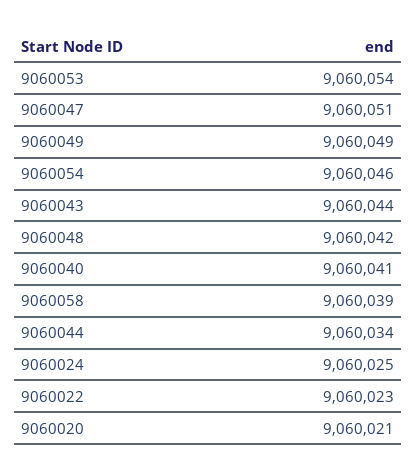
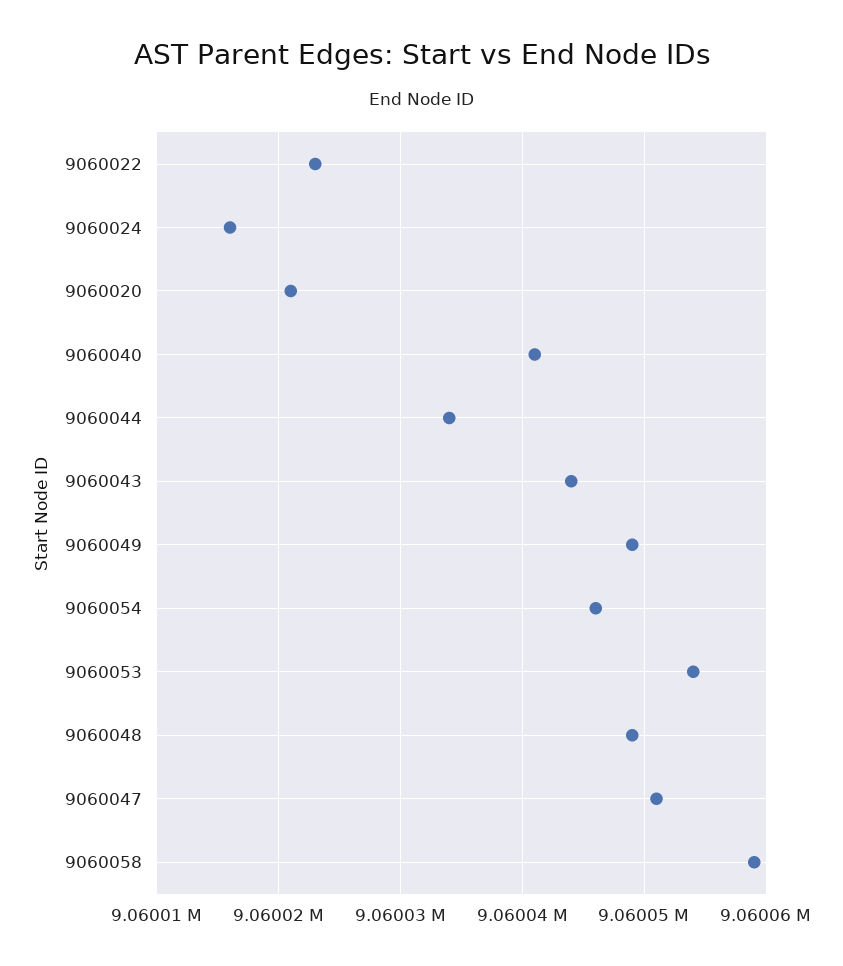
9060048: 9060042 -> 9060049
9060058: 9060039 -> 9060059
9060024: 9060025 -> 9060016

